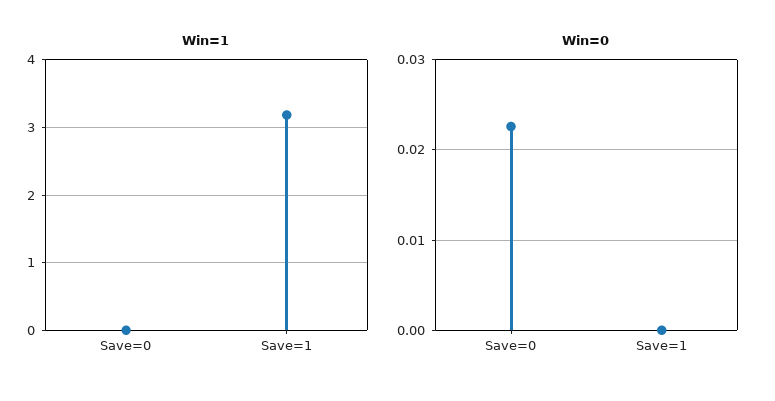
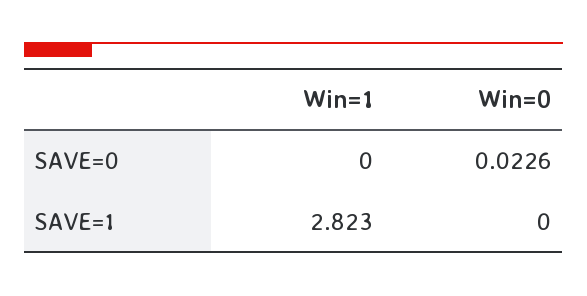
Win=1, Save=1: 3.2 -> 2.823

